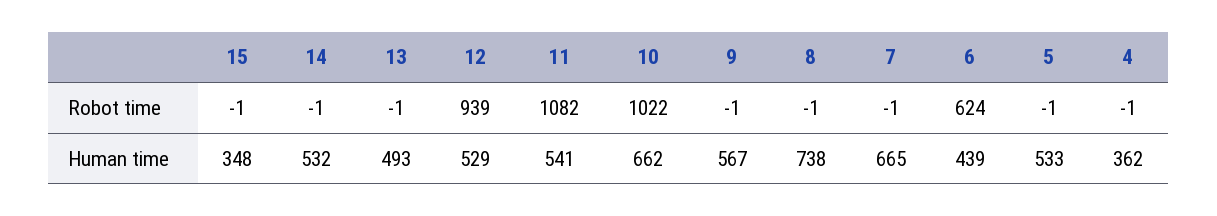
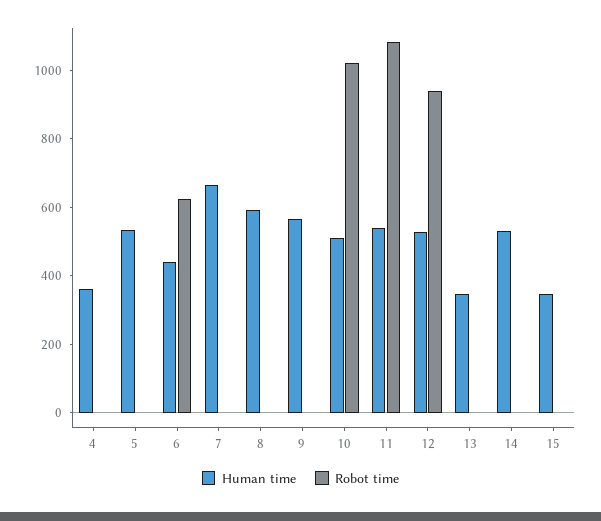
Human time, 13: 493 -> 350
Human time, 10: 662 -> 500
Human time, 8: 738 -> 600

